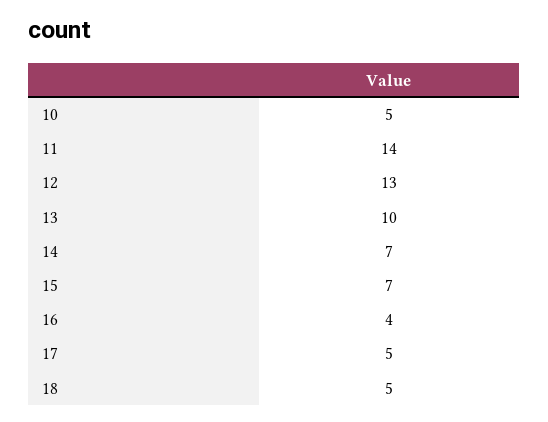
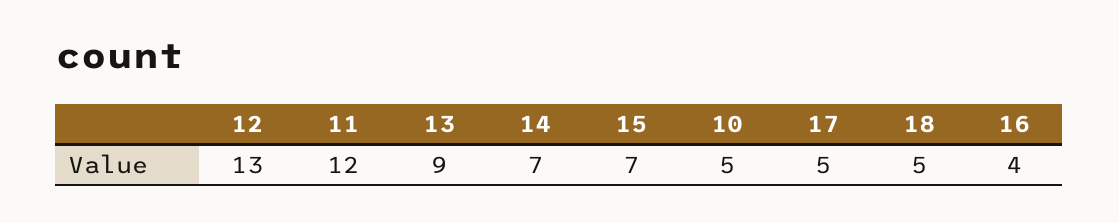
11: 14 -> 12
13: 10 -> 9

